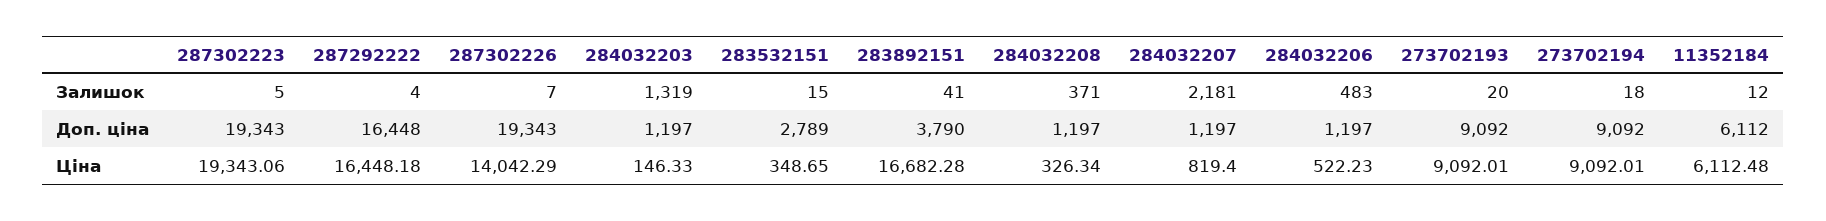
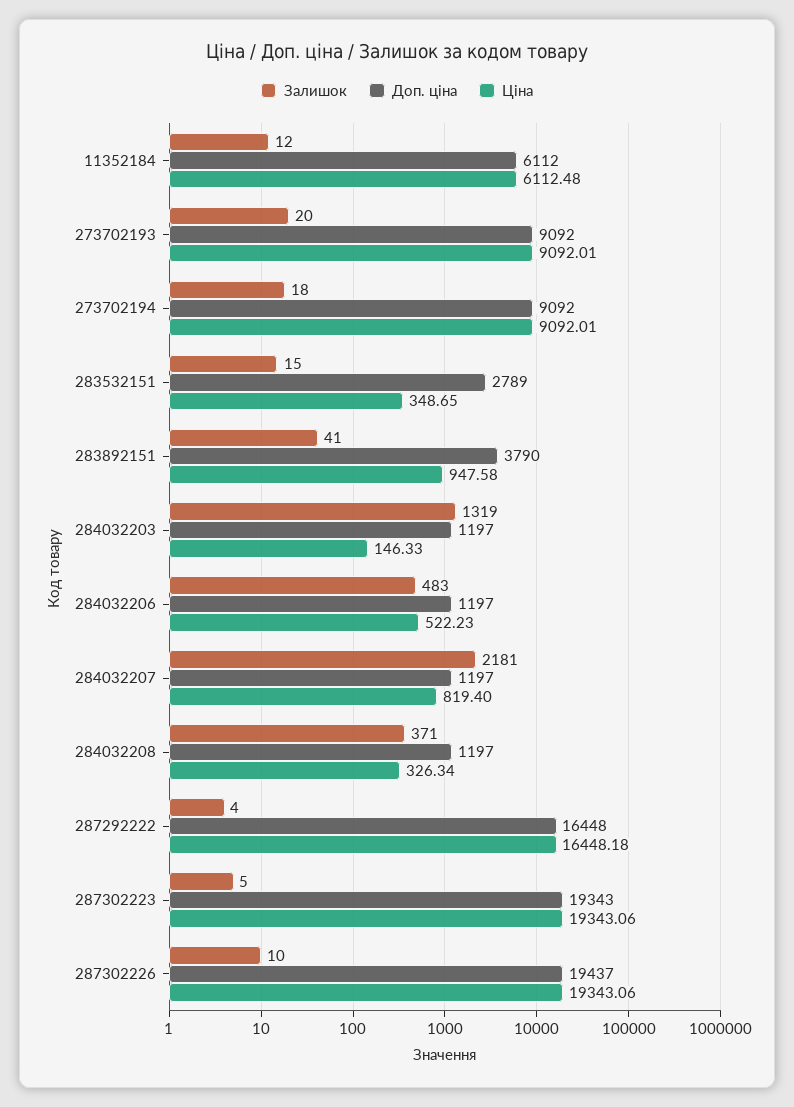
Залишок, 287302226: 7 -> 10
Доп. ціна, 287302226: 19343 -> 19437
Ціна, 287302226: 14042.29 -> 19343.06
Ціна, 283892151: 16682.28 -> 947.58

